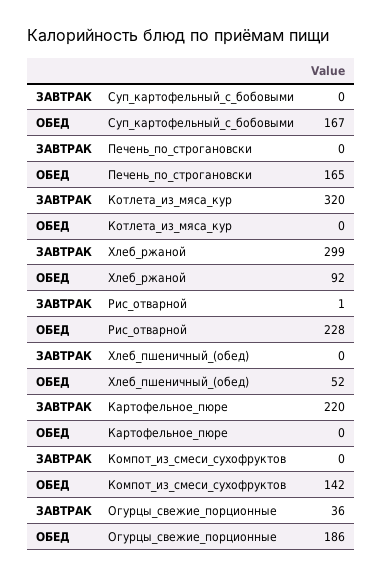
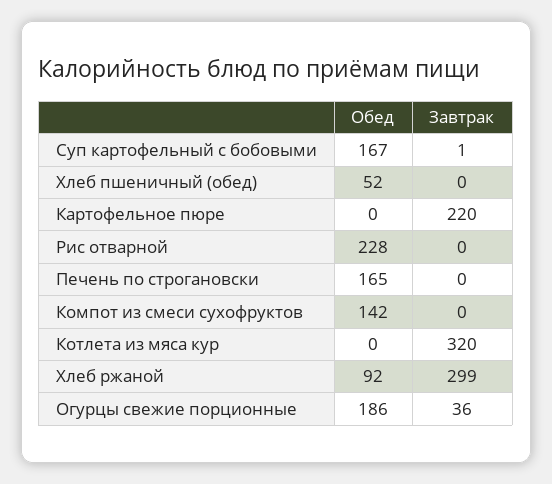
ЗАВТРАК, Суп_картофельный_с_бобовыми: 0 -> 1
ЗАВТРАК, Рис_отварной: 1 -> 0

